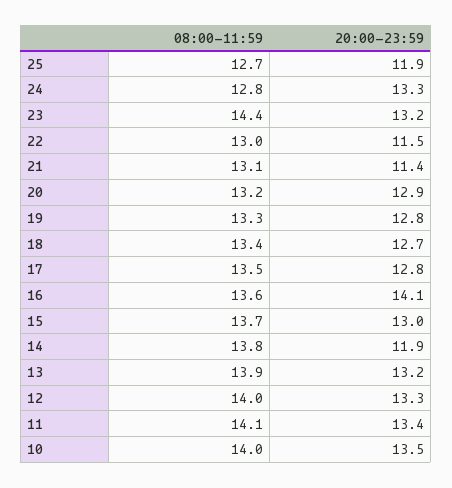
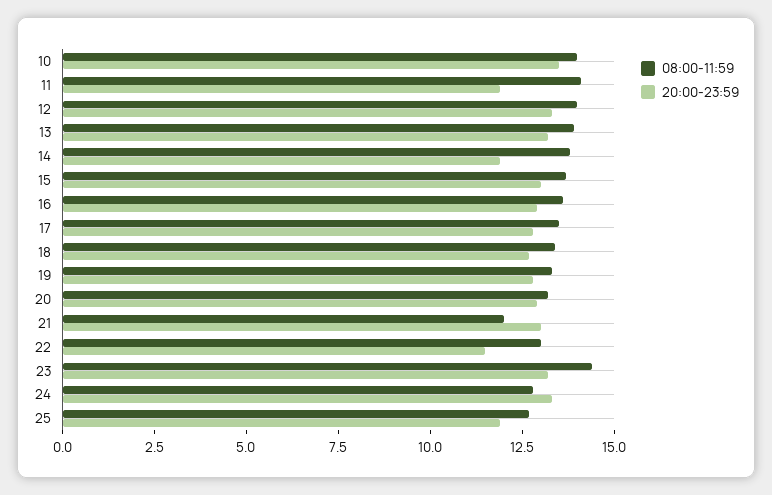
08:00-11:59, 21: 13.1 -> 12
20:00-23:59, 21: 11.4 -> 13
20:00-23:59, 16: 14.1 -> 13
20:00-23:59, 11: 13.4 -> 12

